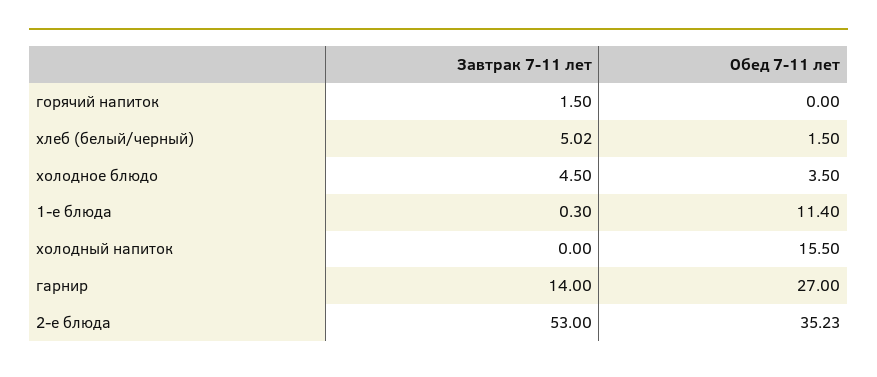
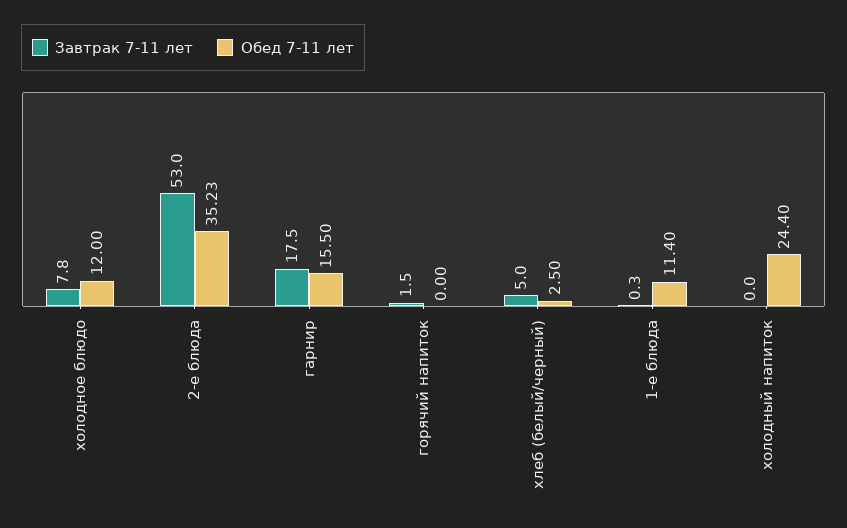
Завтрак 7-11 лет, хлеб (белый/черный): 5.02 -> 5
Обед 7-11 лет, хлеб (белый/черный): 1.5 -> 2.5
Завтрак 7-11 лет, холодное блюдо: 4.5 -> 7.8
Обед 7-11 лет, холодное блюдо: 3.5 -> 12
Обед 7-11 лет, холодный напиток: 15.5 -> 24.4
Завтрак 7-11 лет, гарнир: 14 -> 17.5
Обед 7-11 лет, гарнир: 27 -> 15.5

